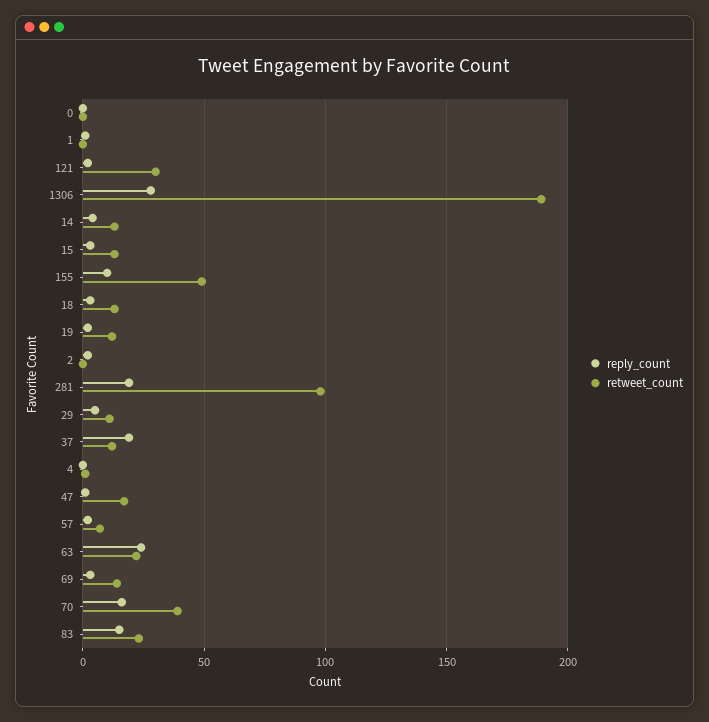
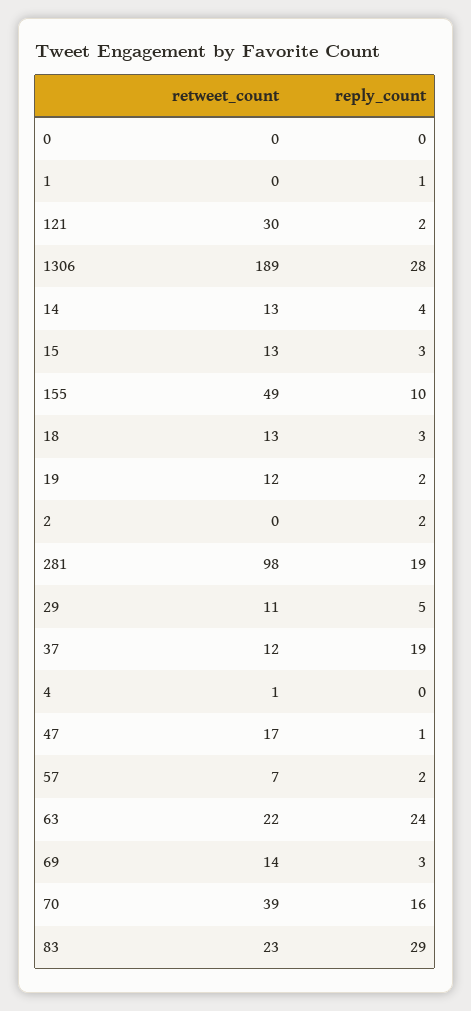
reply_count, 83: 15 -> 29

